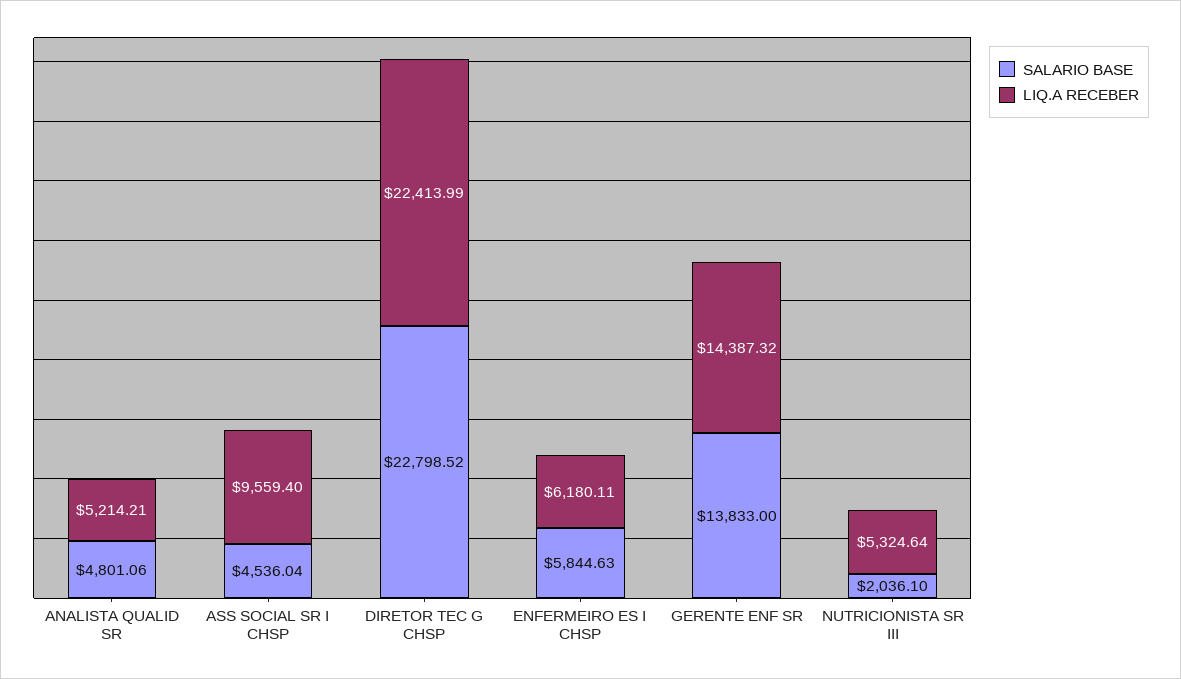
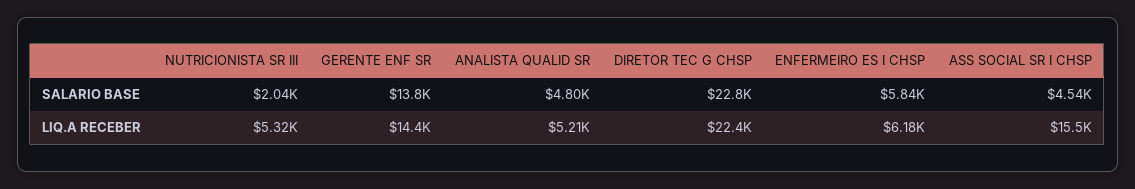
LIQ.A RECEBER, ASS SOCIAL SR I CHSP: 9559.4 -> 15500

